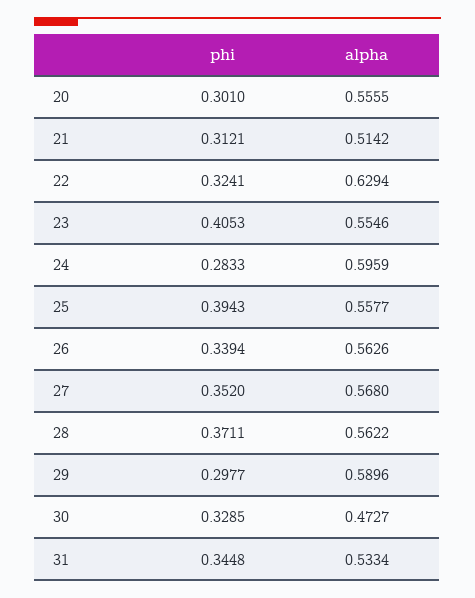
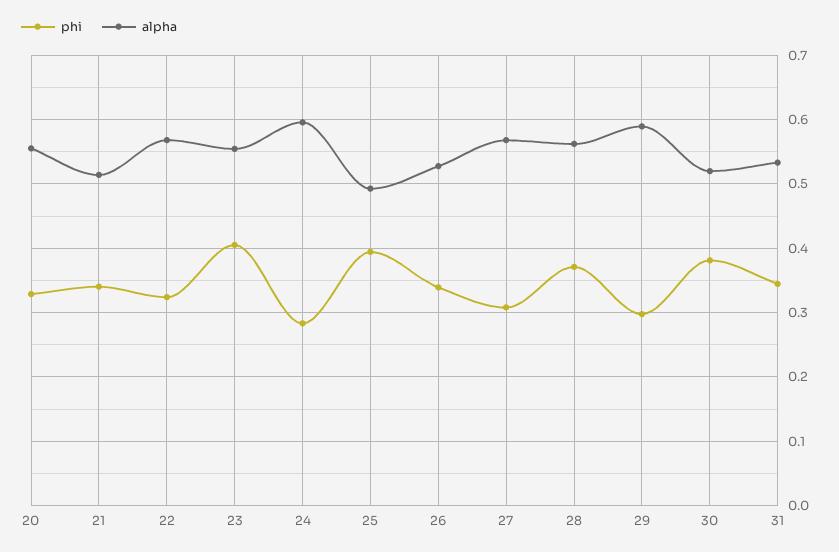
phi, 20: 0.301 -> 0.33
phi, 21: 0.3121 -> 0.34
alpha, 22: 0.6294 -> 0.57
alpha, 25: 0.5577 -> 0.49
alpha, 26: 0.5626 -> 0.53
phi, 27: 0.352 -> 0.31
phi, 30: 0.3285 -> 0.38
alpha, 30: 0.4727 -> 0.52

